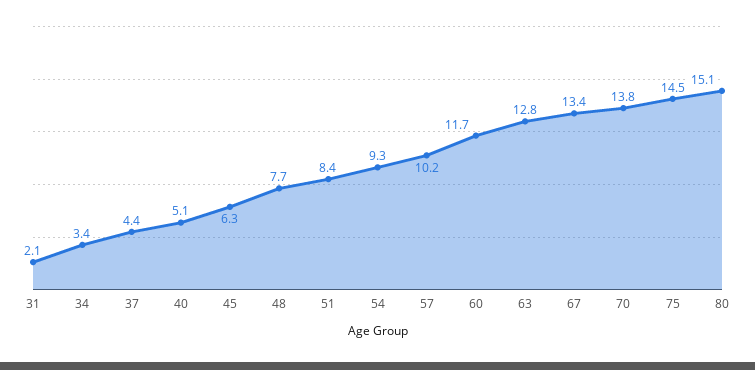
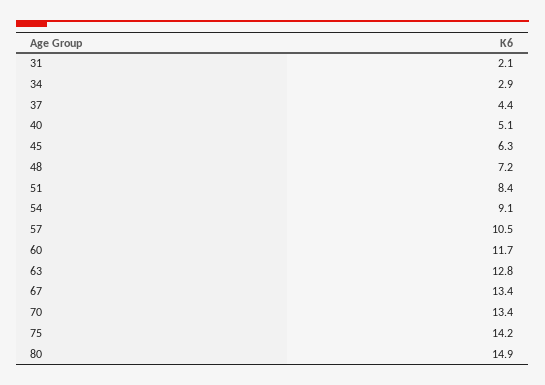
34: 3.4 -> 2.9
48: 7.7 -> 7.2
54: 9.3 -> 9.1
57: 10.2 -> 10.5
70: 13.8 -> 13.4
75: 14.5 -> 14.2
80: 15.1 -> 14.9

